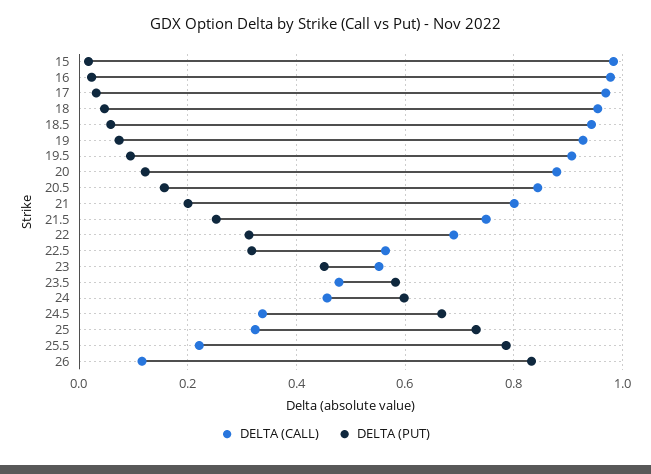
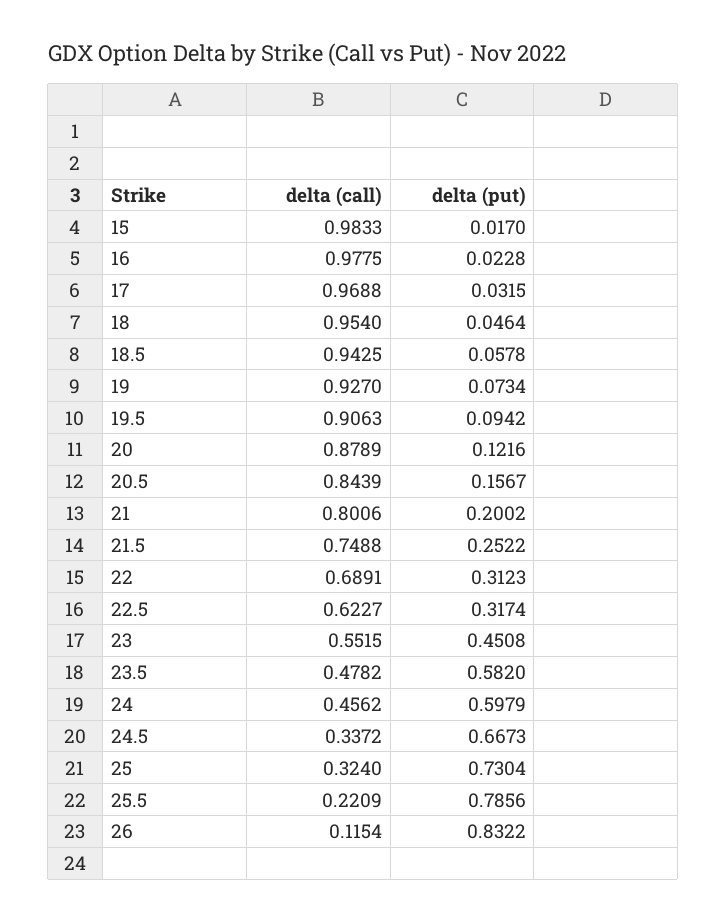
DELTA (CALL), 22.5: 0.56 -> 0.6227

